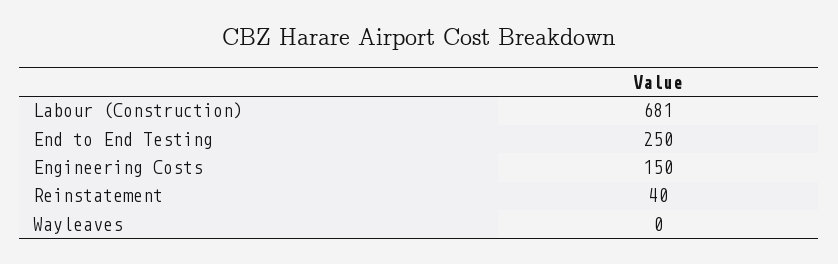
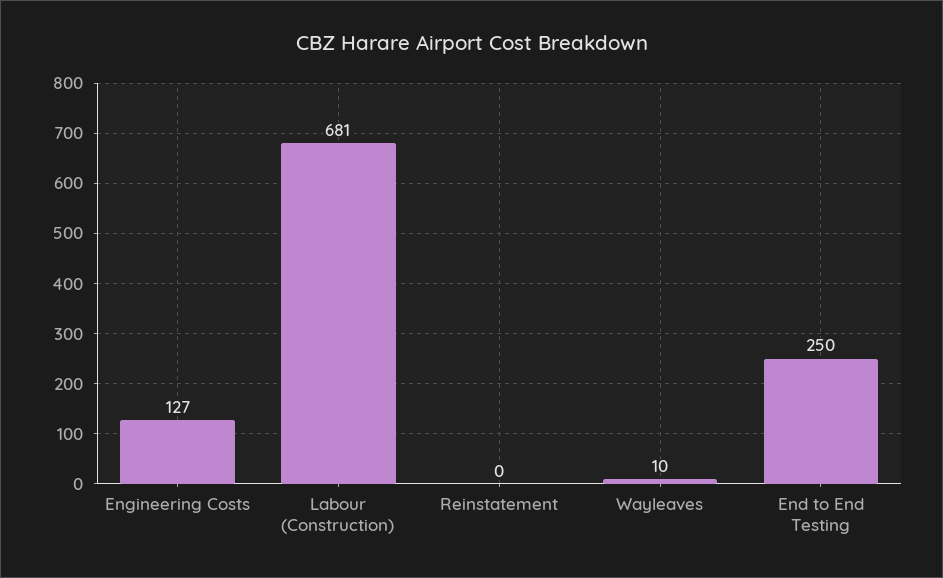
Engineering Costs: 150 -> 127
Reinstatement: 40 -> 0
Wayleaves: 0 -> 10

